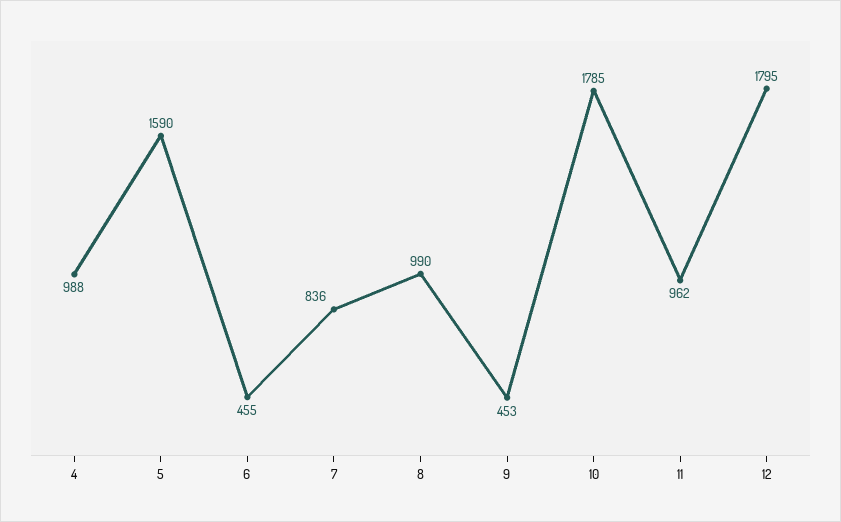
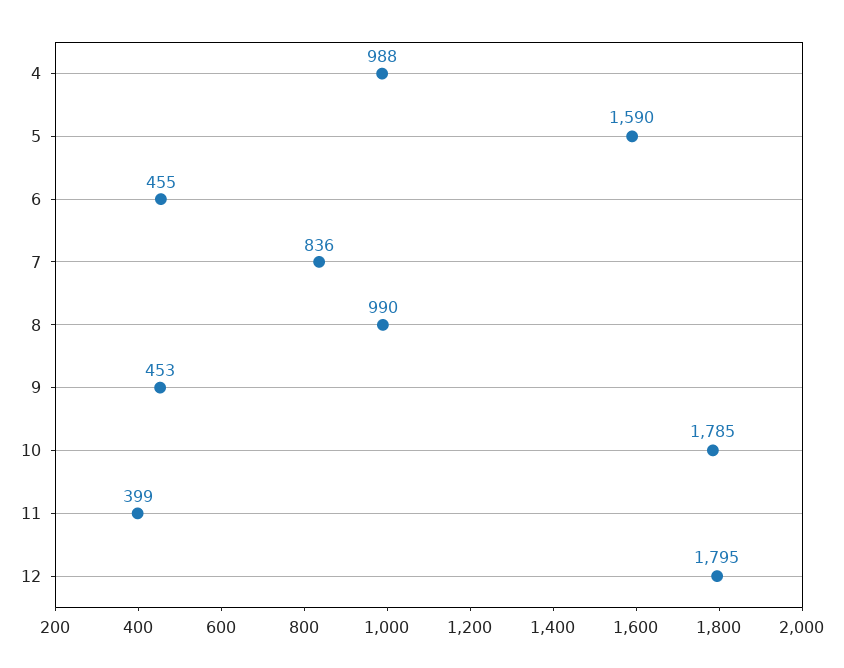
11: 962 -> 399

